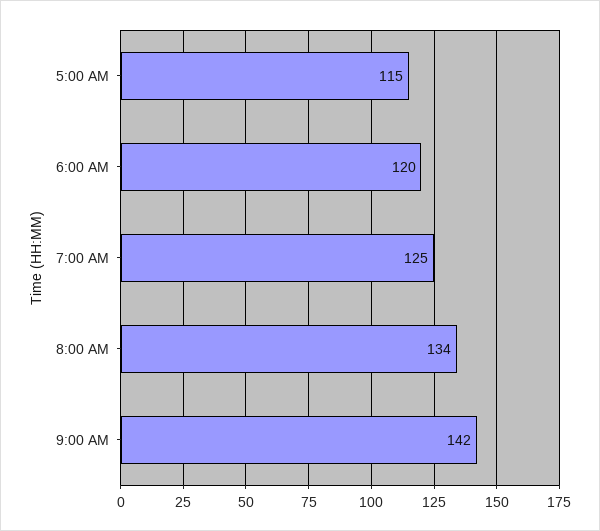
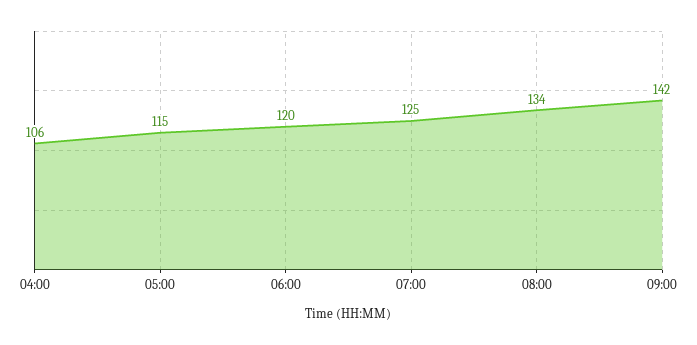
04:00: none -> 106

